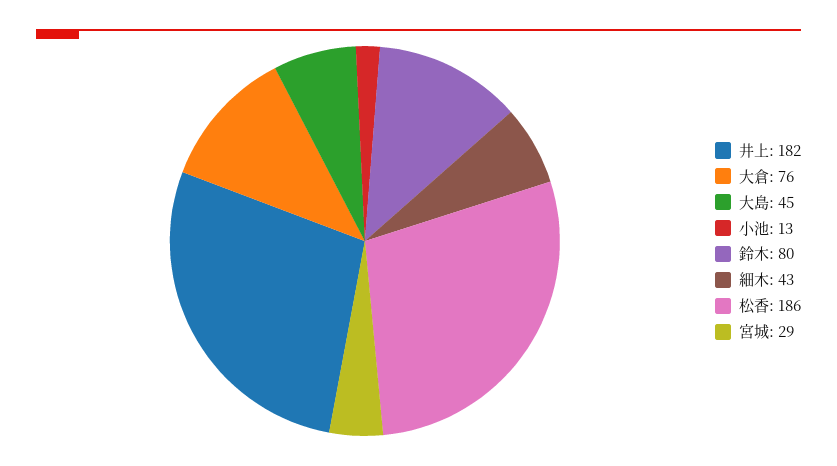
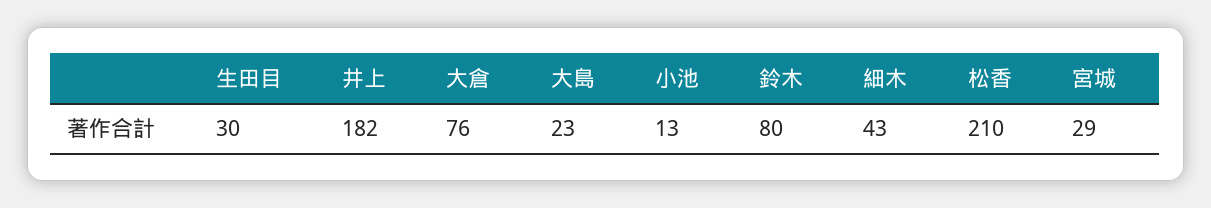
大島: 45 -> 23
松香: 186 -> 210
生田目: none -> 30

